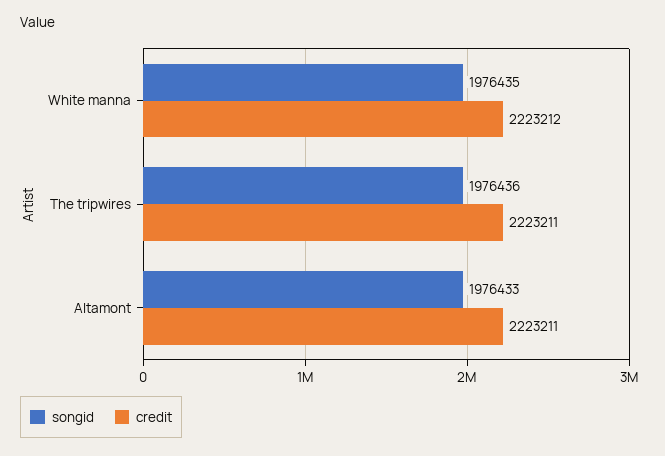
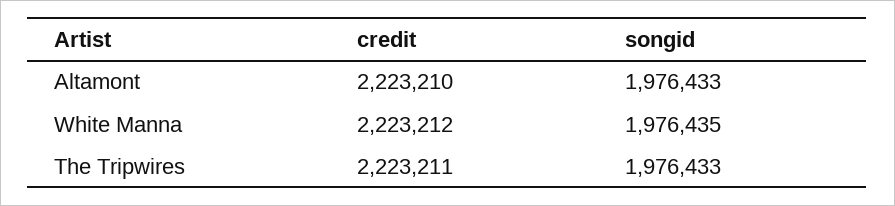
songid, The tripwires: 1976436 -> 1976433
credit, Altamont: 2223211 -> 2223210

